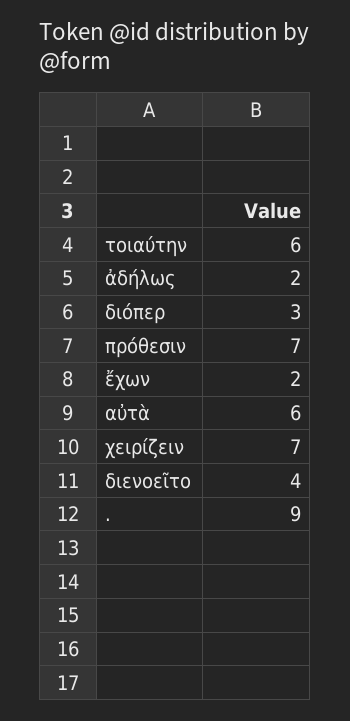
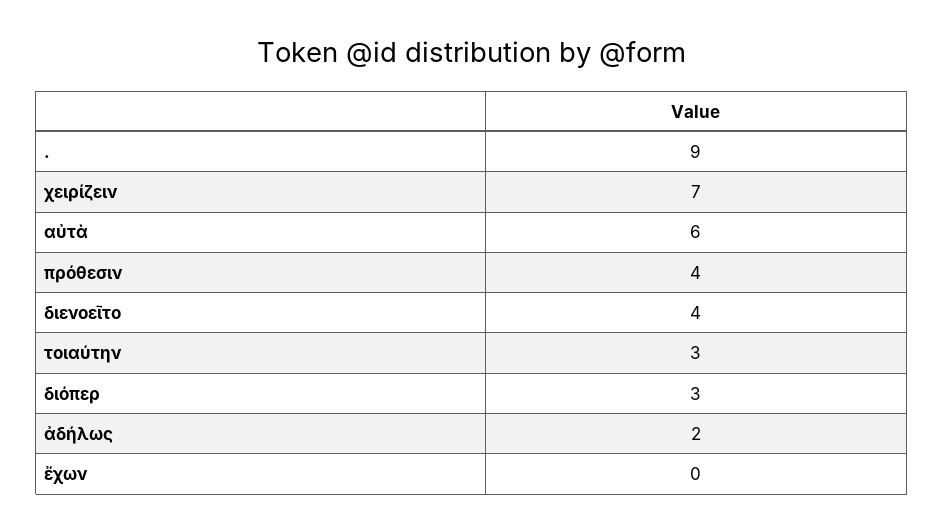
τοιαύτην: 6 -> 3
πρόθεσιν: 7 -> 4
ἔχων: 2 -> 0

